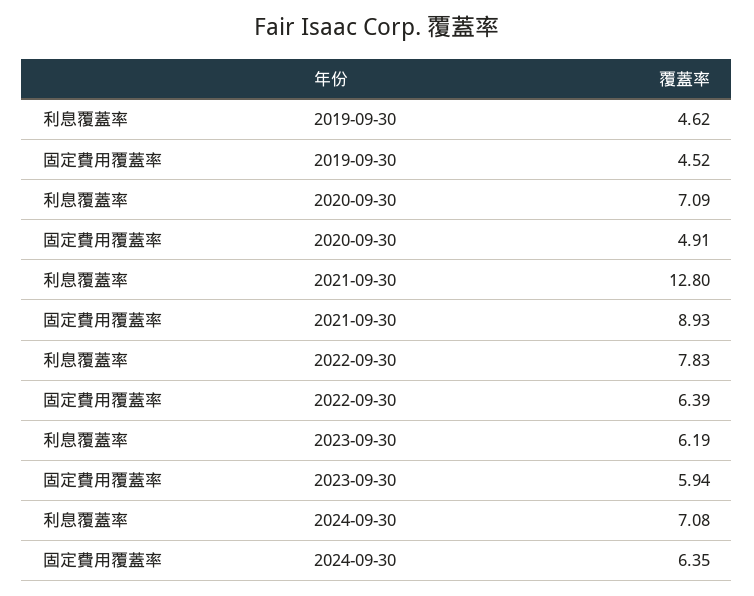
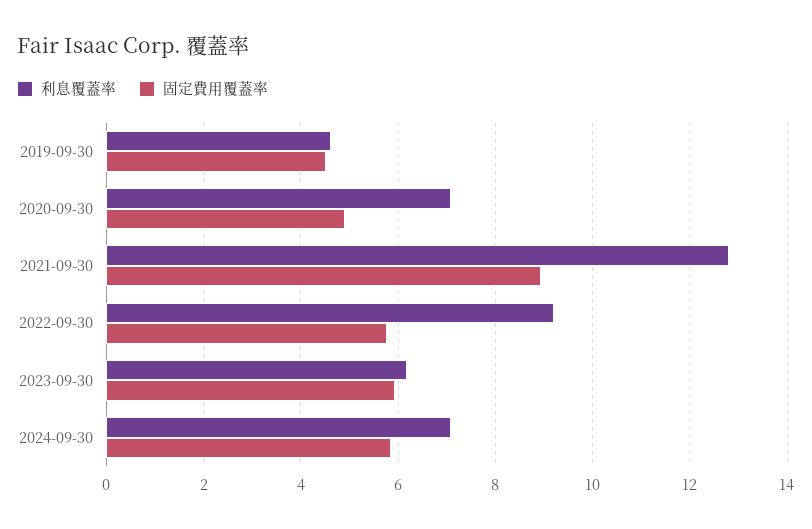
利息覆蓋率, 2022-09-30: 7.83 -> 9.2
固定費用覆蓋率, 2022-09-30: 6.39 -> 5.8
固定費用覆蓋率, 2024-09-30: 6.35 -> 5.8

